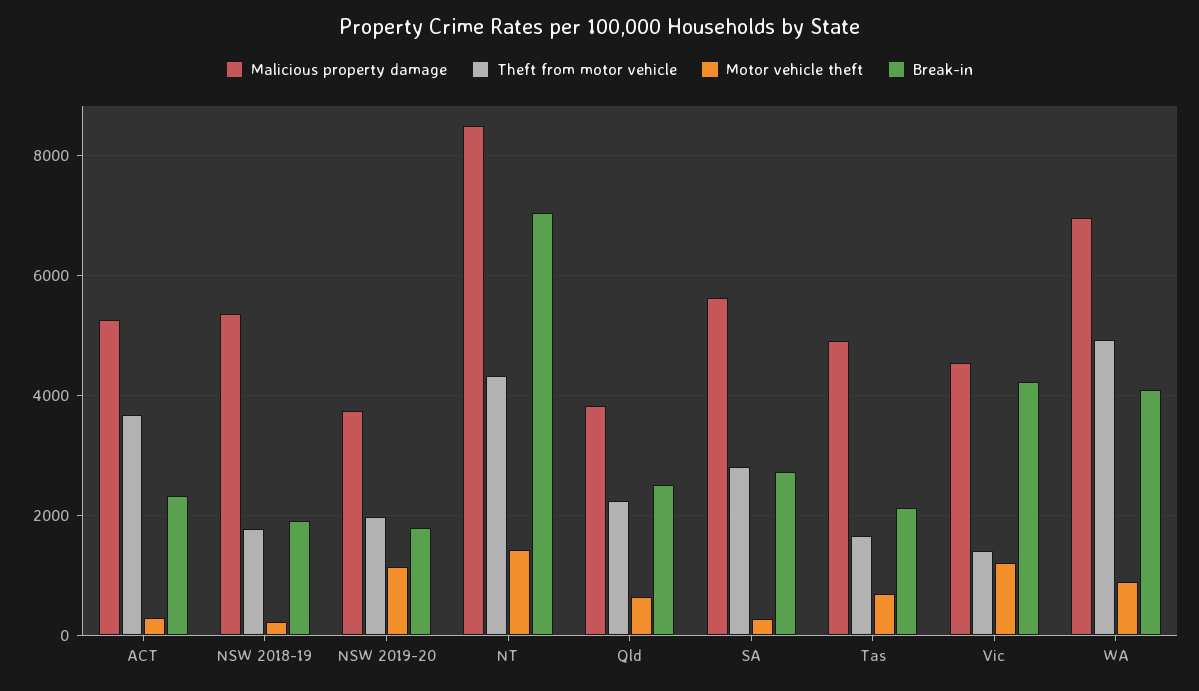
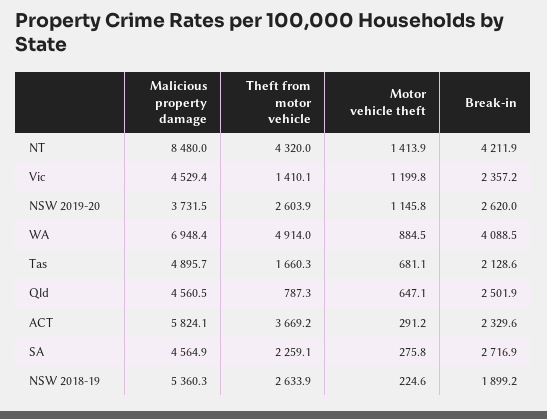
Malicious property damage, ACT: 5200 -> 5824.1
Theft from motor vehicle, NSW 2018-19: 1800 -> 2633.9
Theft from motor vehicle, NSW 2019-20: 2000 -> 2603.9
Break-in, NSW 2019-20: 1800 -> 2620
Break-in, NT: 7000 -> 4211.9
Malicious property damage, Qld: 3800 -> 4560.5
Theft from motor vehicle, Qld: 2200 -> 787.3
Malicious property damage, SA: 5600 -> 4564.9
Theft from motor vehicle, SA: 2800 -> 2259.1
Break-in, Vic: 4200 -> 2357.2

